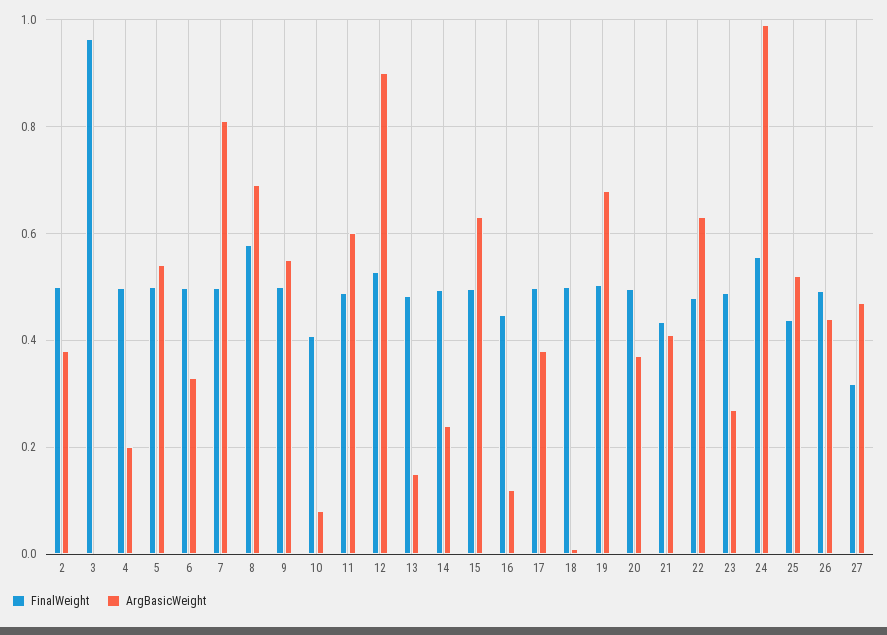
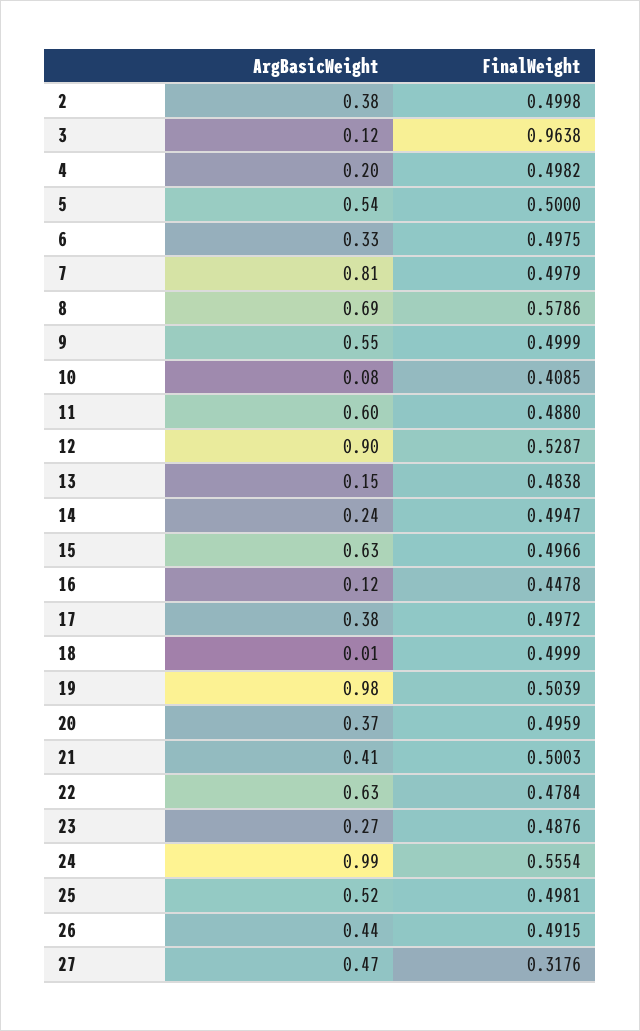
ArgBasicWeight, 3: 0 -> 0.12
ArgBasicWeight, 19: 0.68 -> 0.98
FinalWeight, 21: 0.44 -> 0.5003
FinalWeight, 25: 0.44 -> 0.4981

